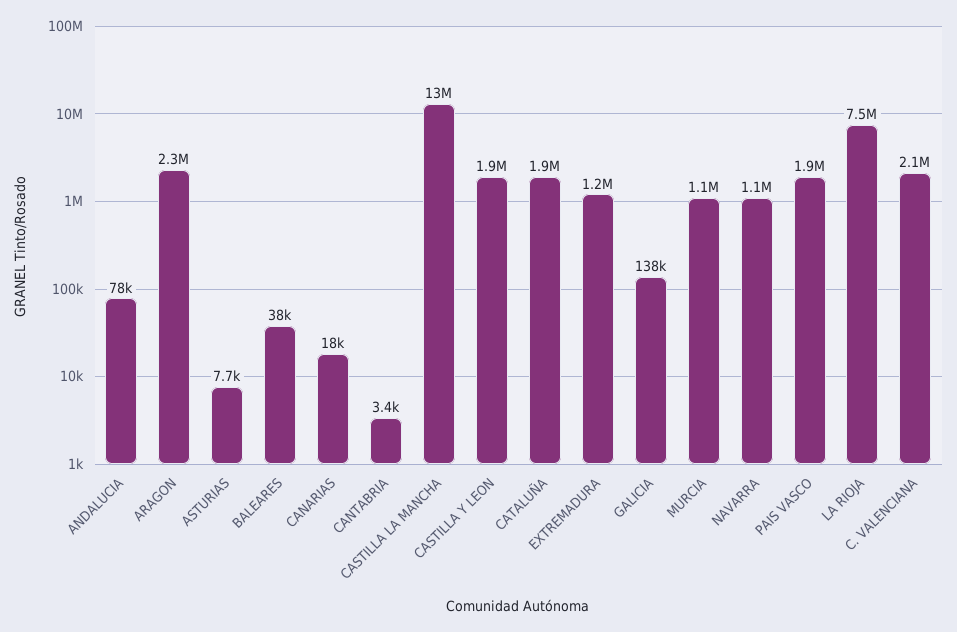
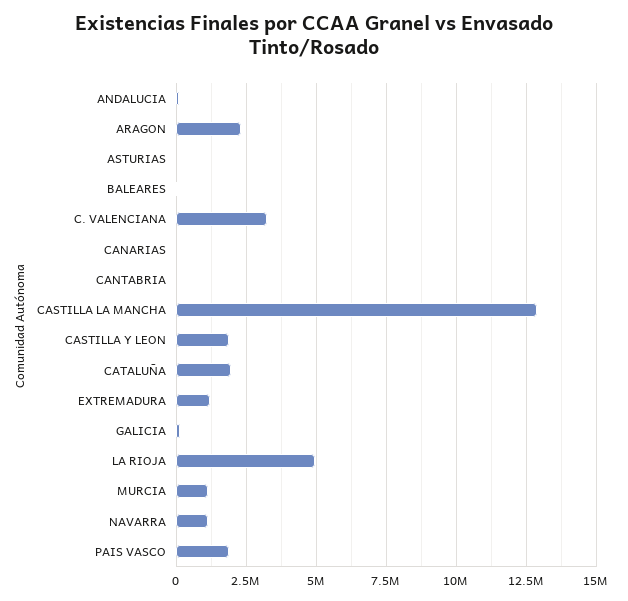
LA RIOJA: 7500000 -> 5000000
C. VALENCIANA: 2100000 -> 3250000

